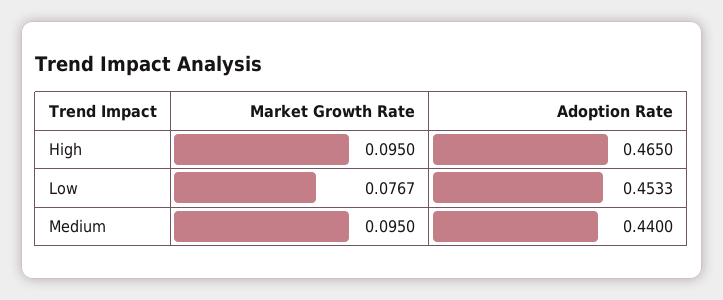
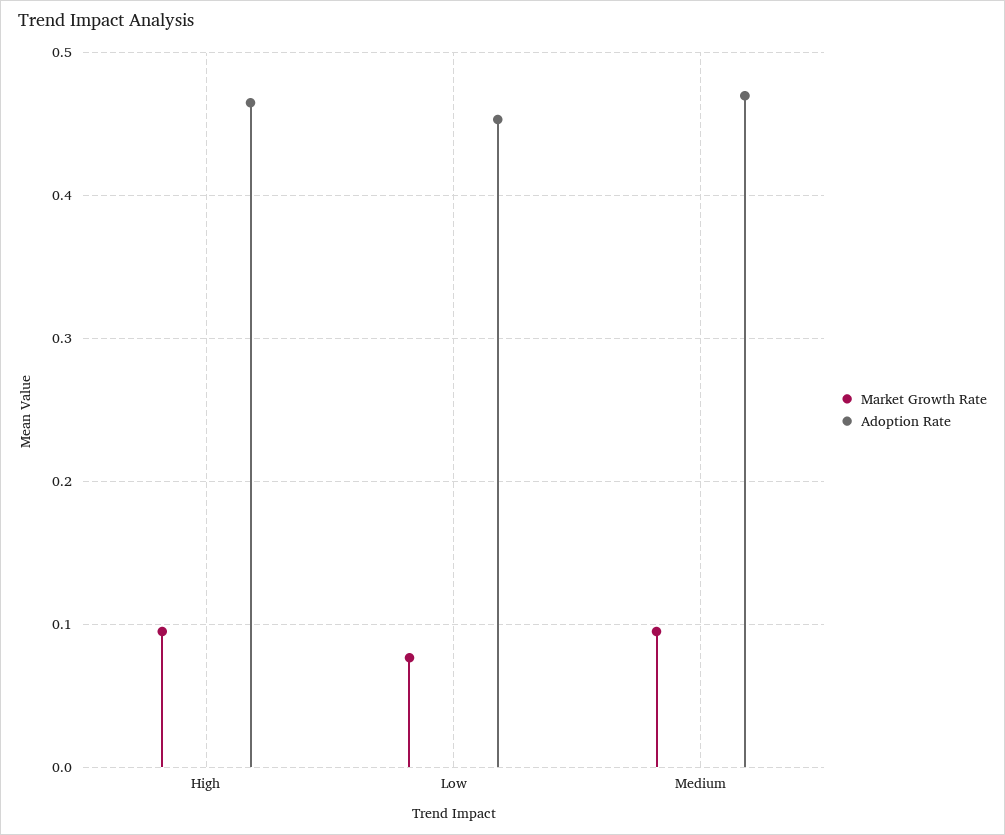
Adoption Rate, Medium: 0.44 -> 0.47

